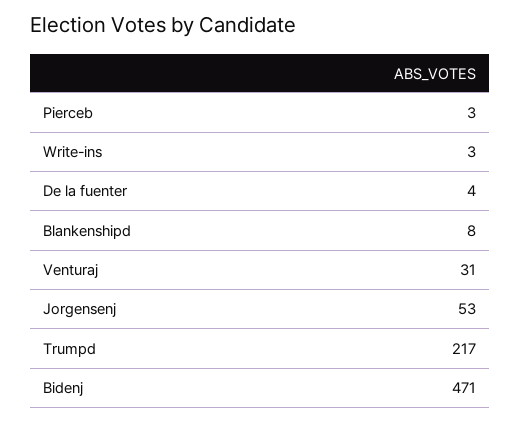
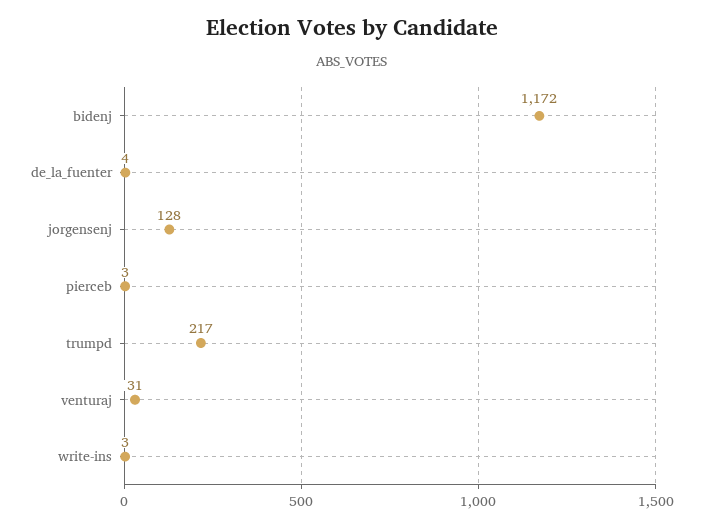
Blankenshipd: 8 -> none
Jorgensenj: 53 -> 128
Bidenj: 471 -> 1172

